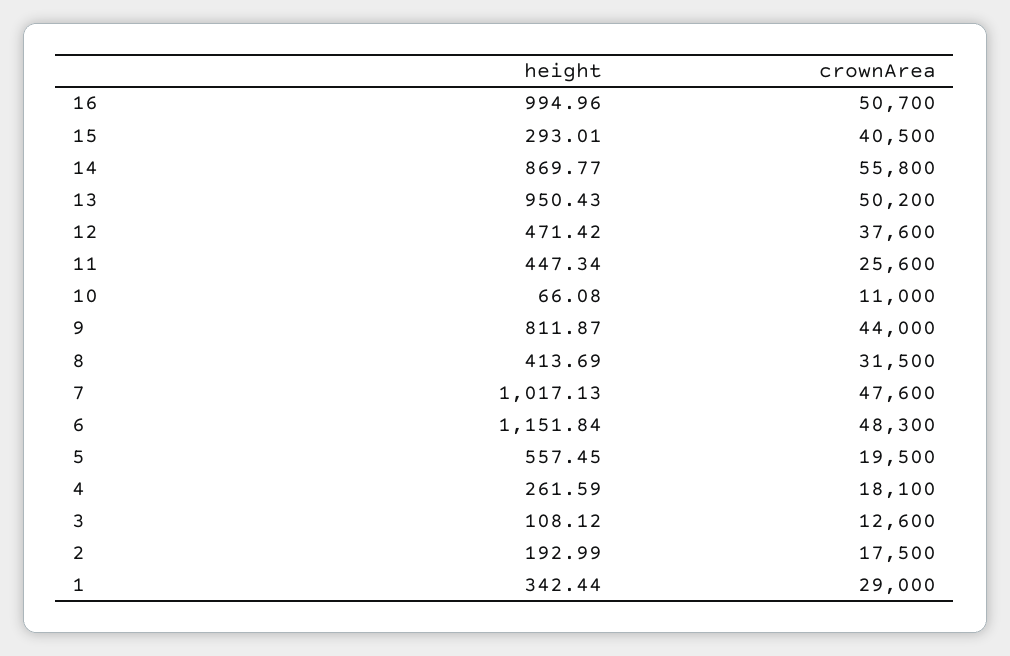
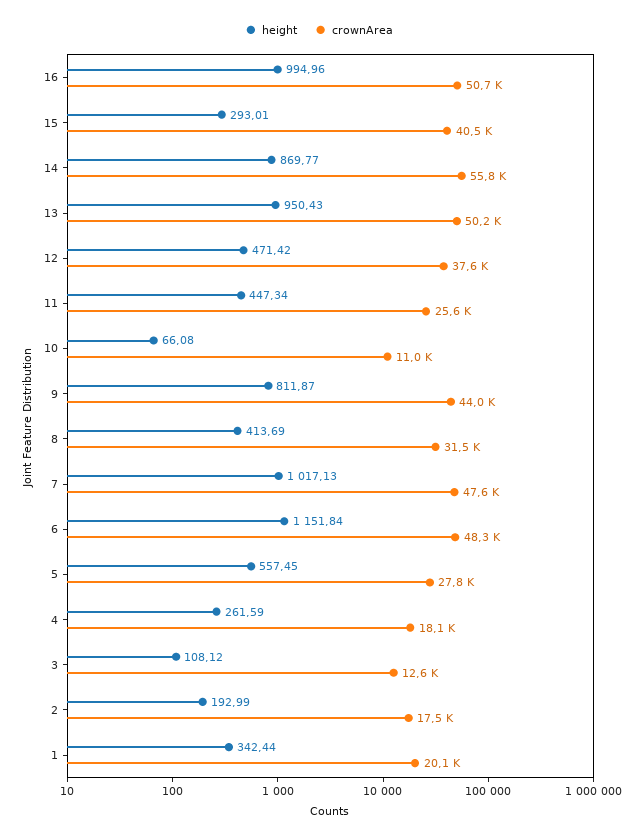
crownArea, 5: 19500 -> 27800
crownArea, 1: 29000 -> 20100

